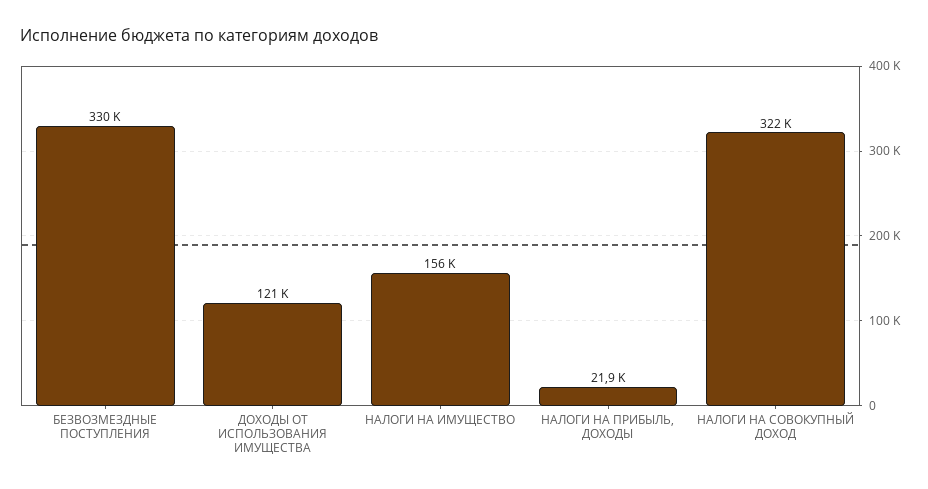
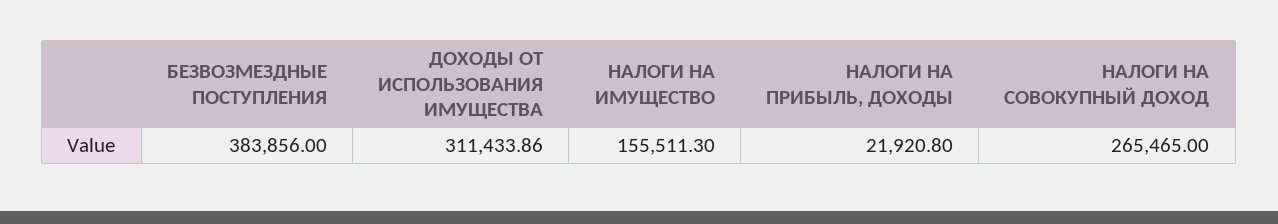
БЕЗВОЗМЕЗДНЫЕ ПОСТУПЛЕНИЯ: 330000 -> 383856
ДОХОДЫ ОТ ИСПОЛЬЗОВАНИЯ ИМУЩЕСТВА: 121000 -> 311433.86
НАЛОГИ НА СОВОКУПНЫЙ ДОХОД: 322000 -> 265465

